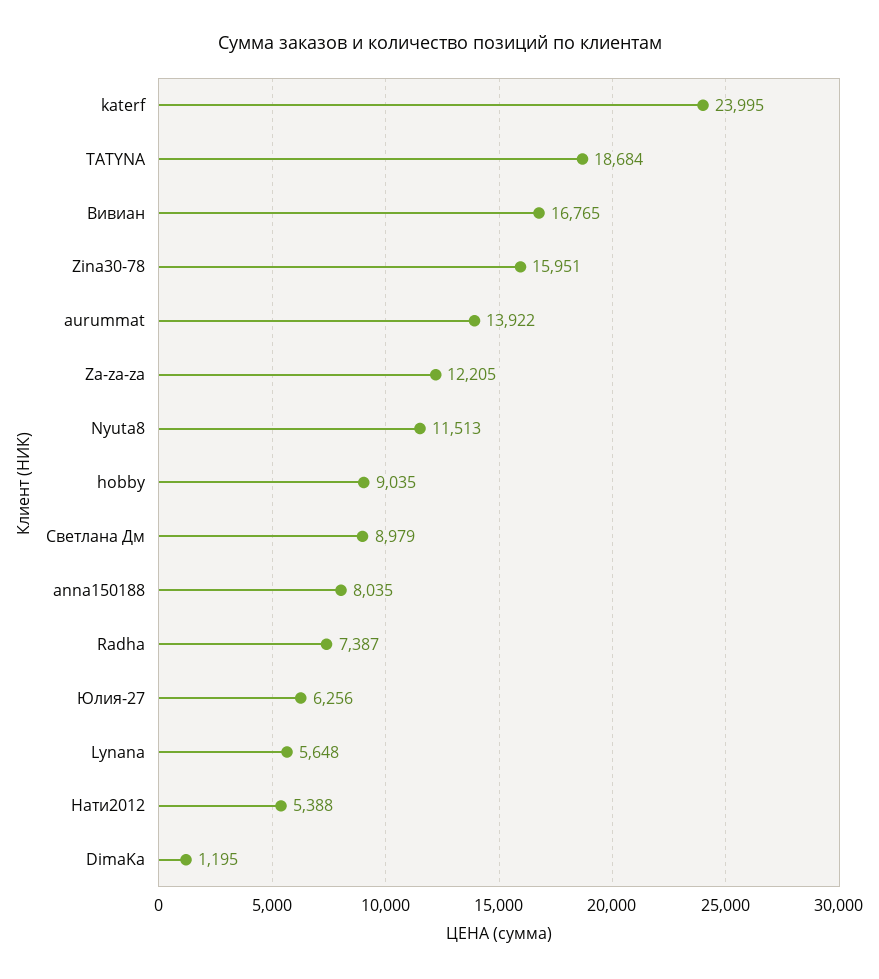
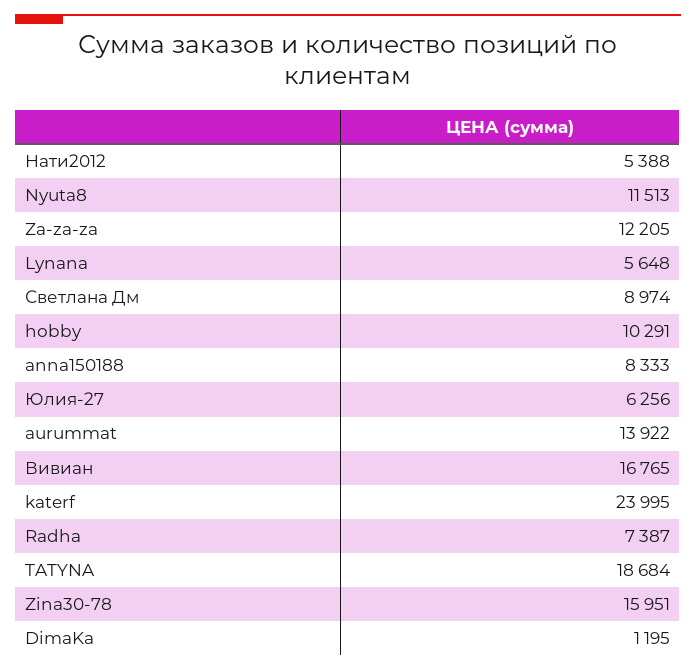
hobby: 9035 -> 10291
Светлана Дм: 8979 -> 8974
anna150188: 8035 -> 8333

